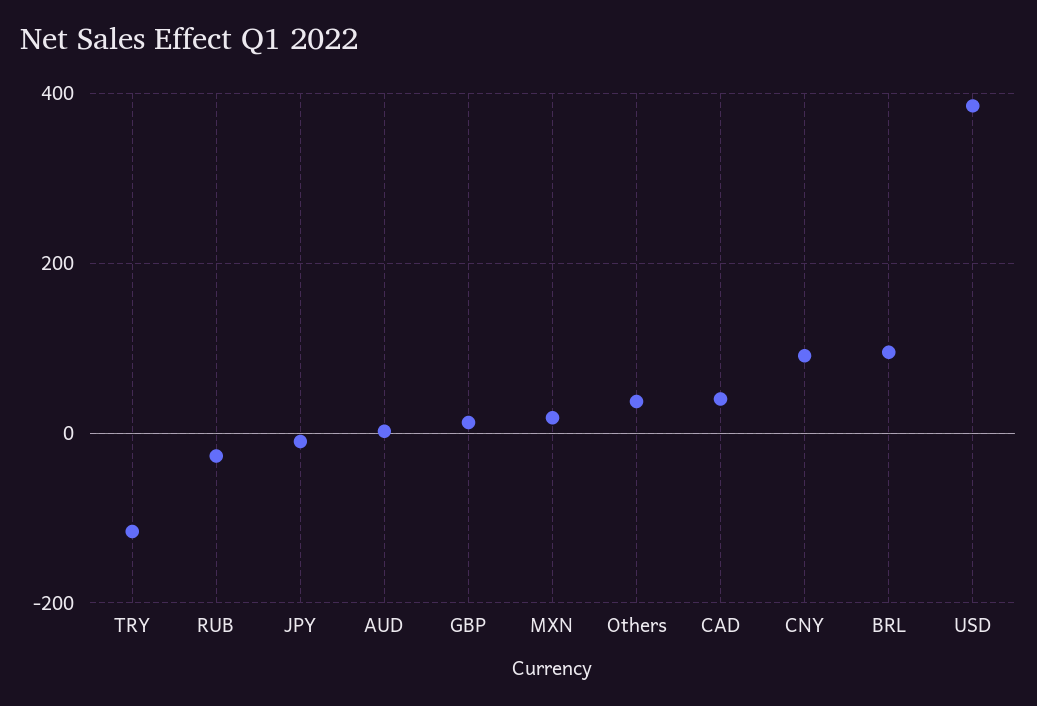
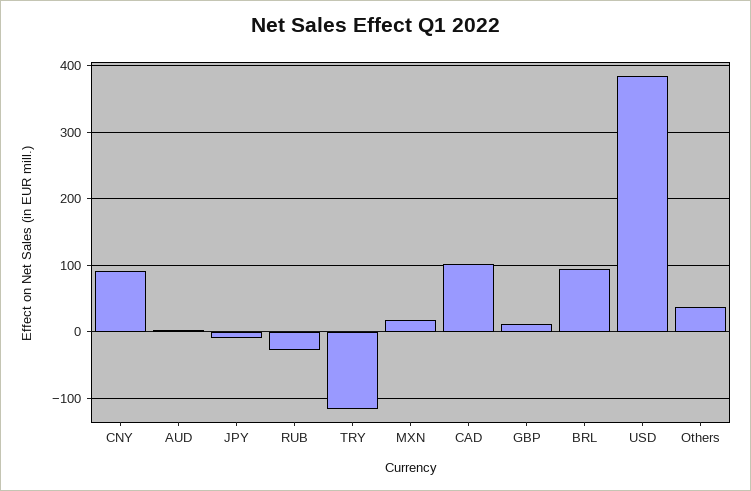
CAD: 40 -> 100

